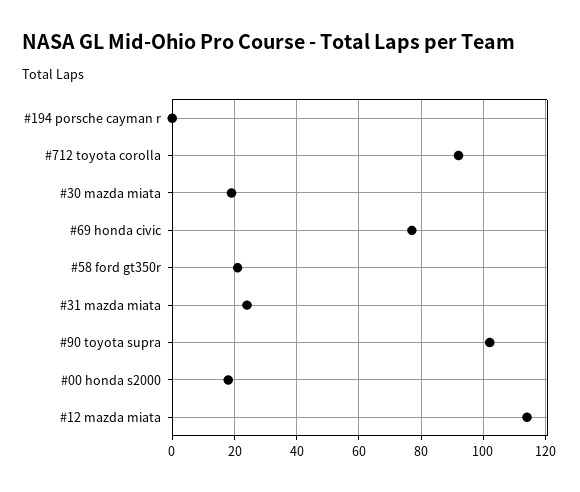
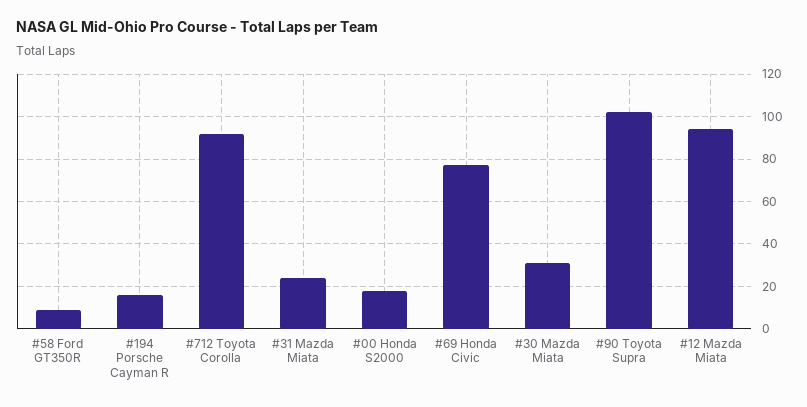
#194 porsche cayman r: 0 -> 15
#30 mazda miata: 20 -> 30
#58 ford gt350r: 20 -> 10
#12 mazda miata: 115 -> 95

